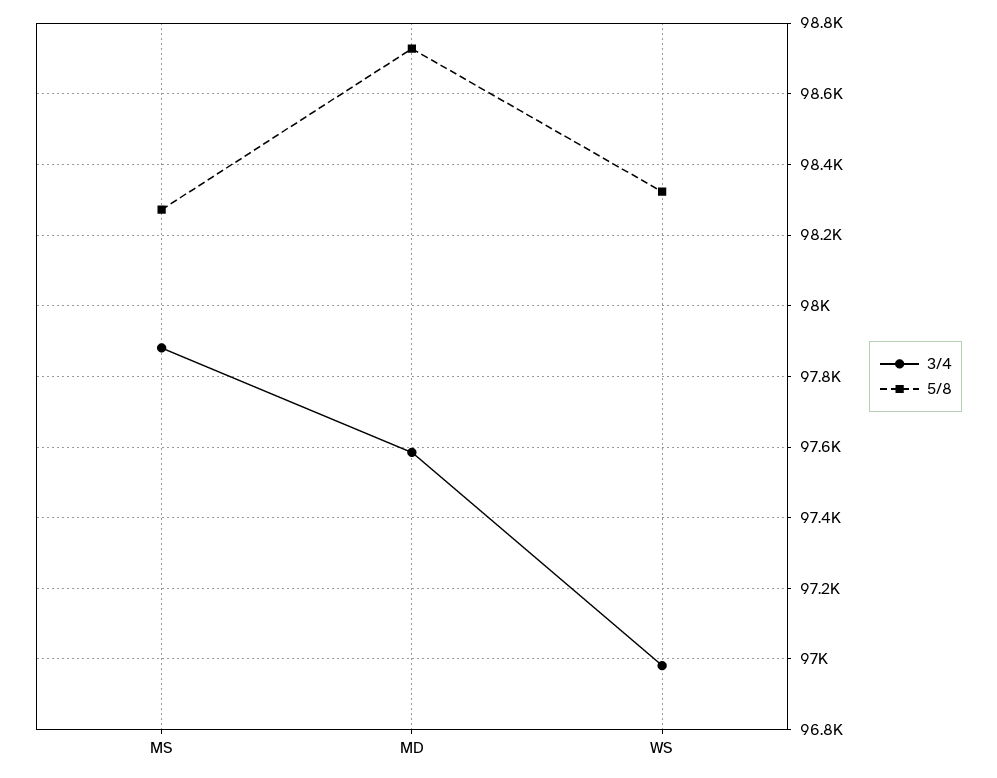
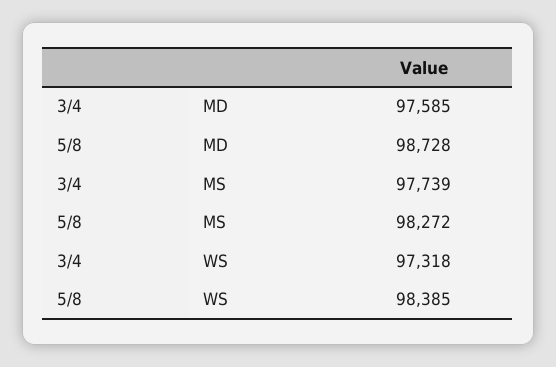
3/4, MS: 97880 -> 97739
3/4, WS: 96980 -> 97318
5/8, WS: 98320 -> 98385

